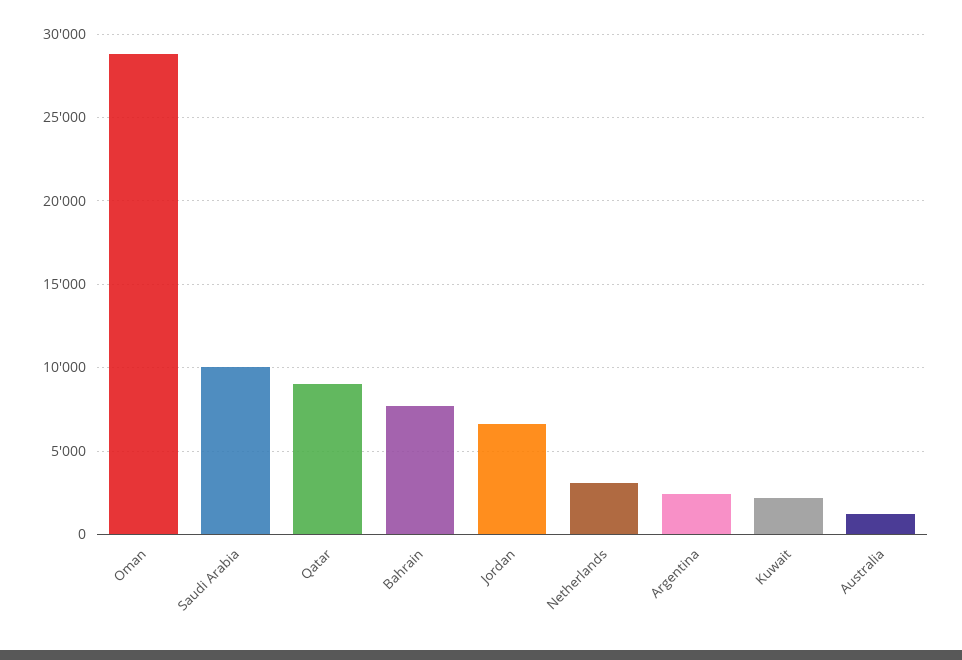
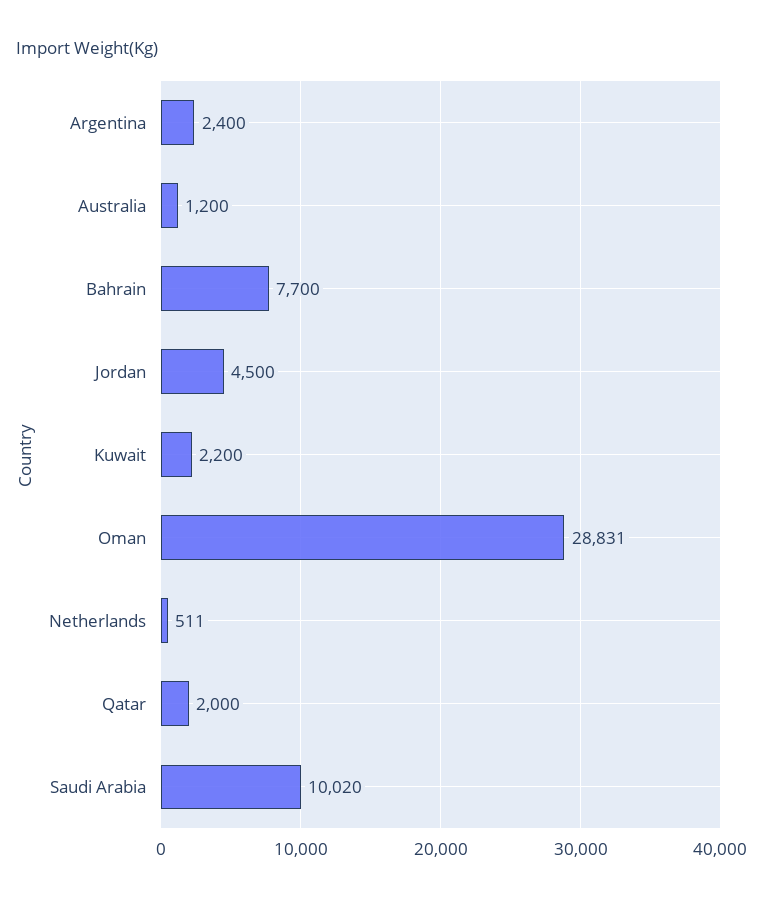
Qatar: 9000 -> 2000
Jordan: 6500 -> 4500
Netherlands: 3000 -> 511

